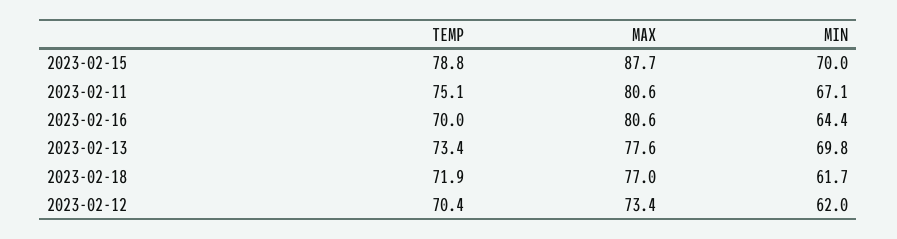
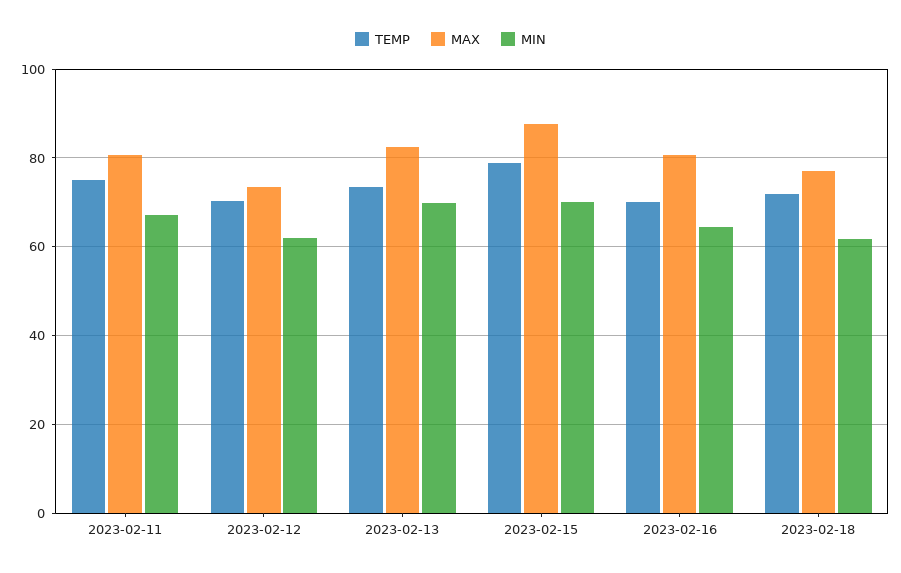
MAX, 2023-02-13: 77.6 -> 82

